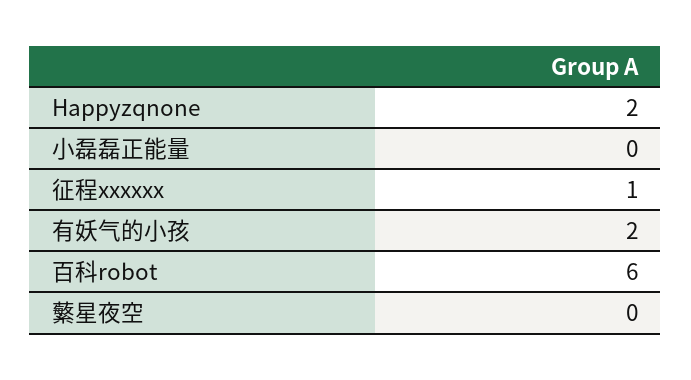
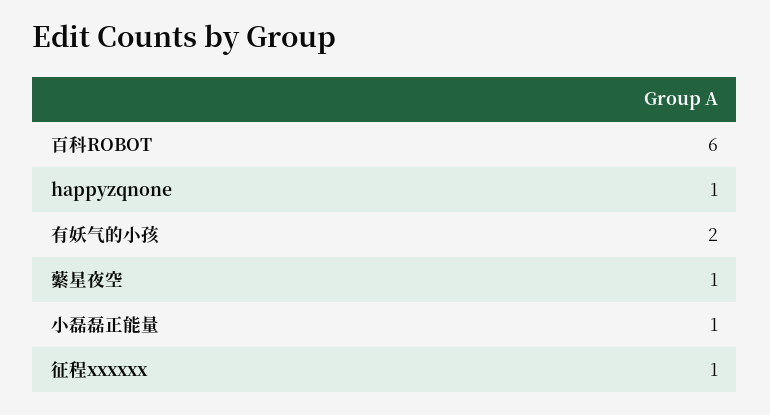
Happyzqnone: 2 -> 1
小磊磊正能量: 0 -> 1
蘩星夜空: 0 -> 1

